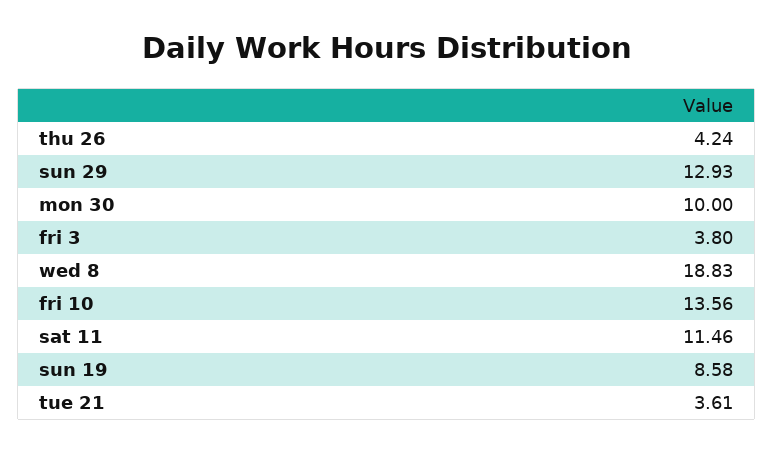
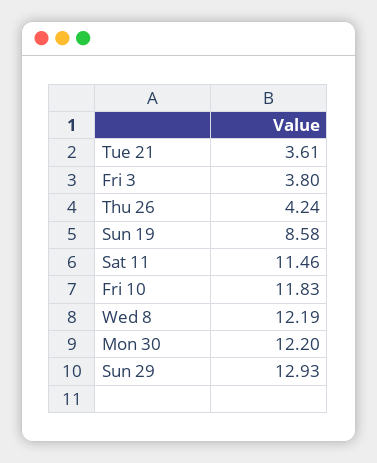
mon 30: 10 -> 12.2
wed 8: 18.83 -> 12.19
fri 10: 13.56 -> 11.83

